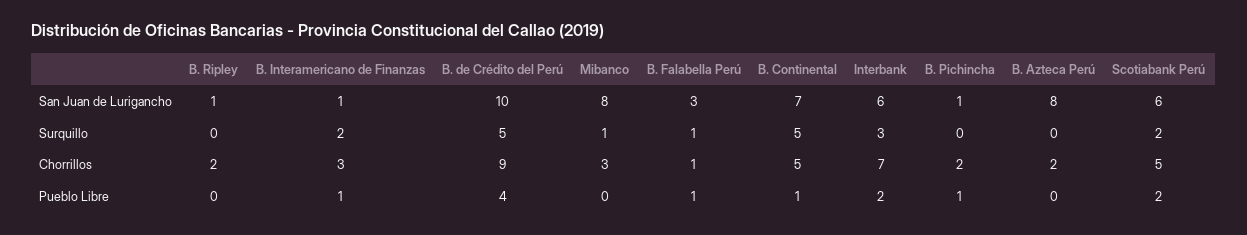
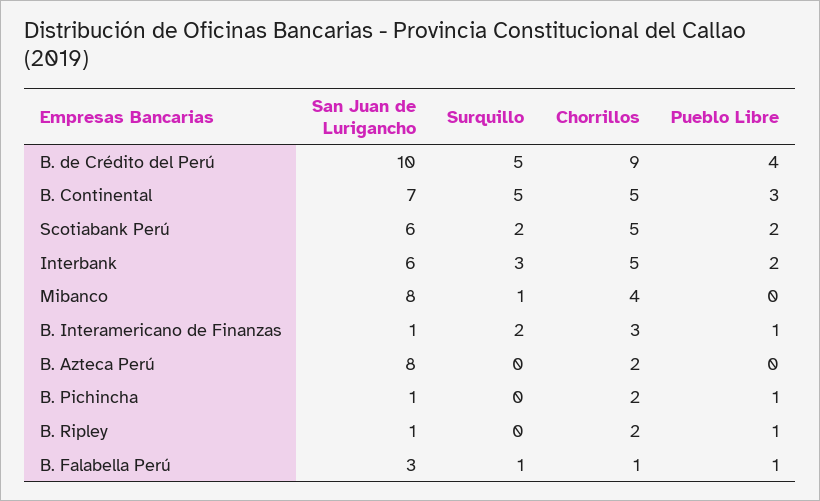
Mibanco, Chorrillos: 3 -> 4
Interbank, Chorrillos: 7 -> 5
B. Ripley, Pueblo Libre: 0 -> 1
B. Continental, Pueblo Libre: 1 -> 3

